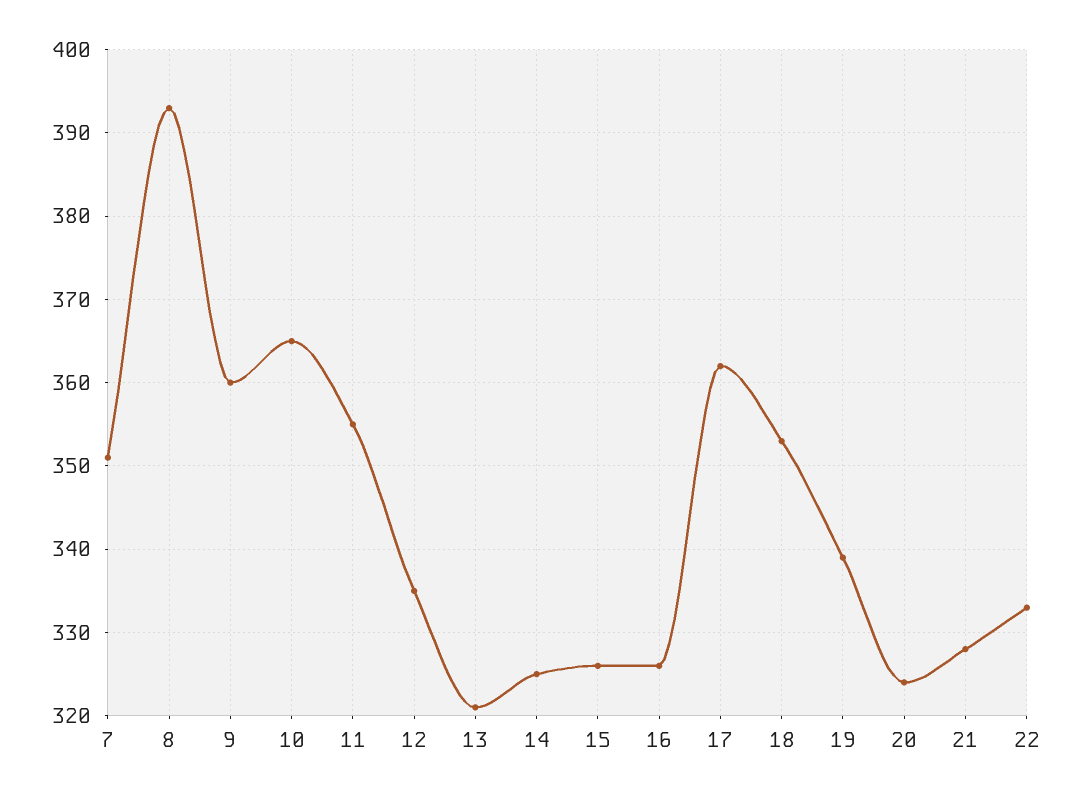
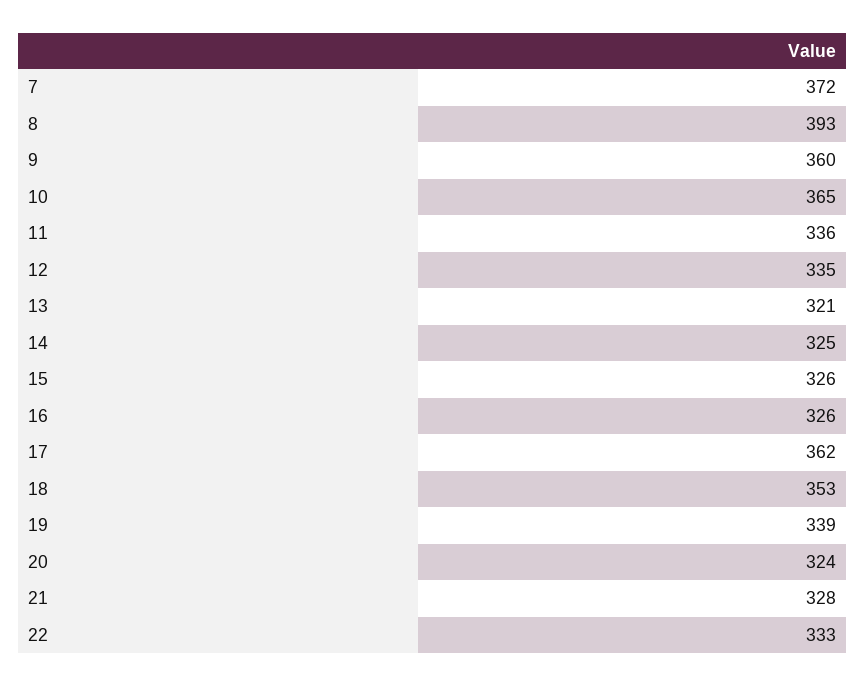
7: 351 -> 372
11: 355 -> 336

